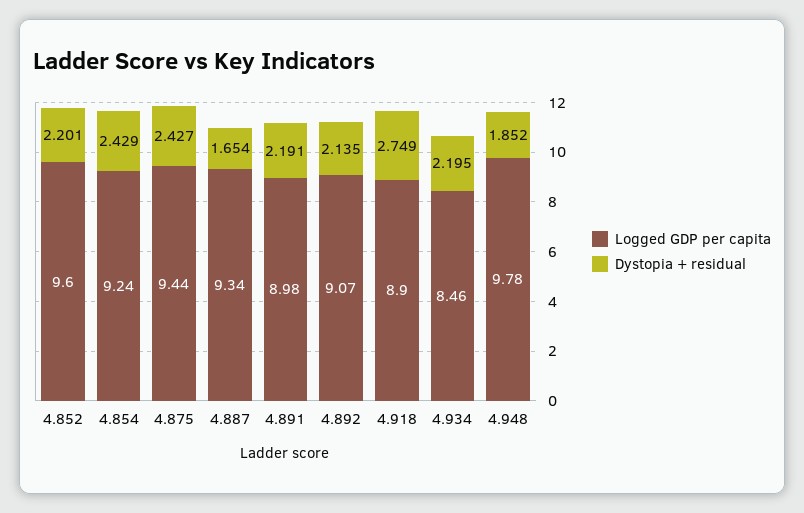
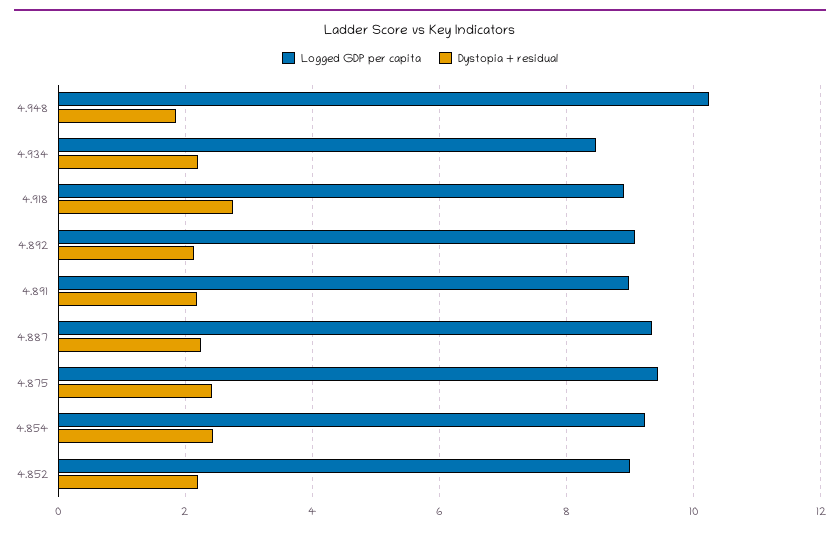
Logged GDP per capita, 4.852: 9.6 -> 9
Dystopia + residual, 4.887: 1.654 -> 2.2
Logged GDP per capita, 4.948: 9.78 -> 10.2

